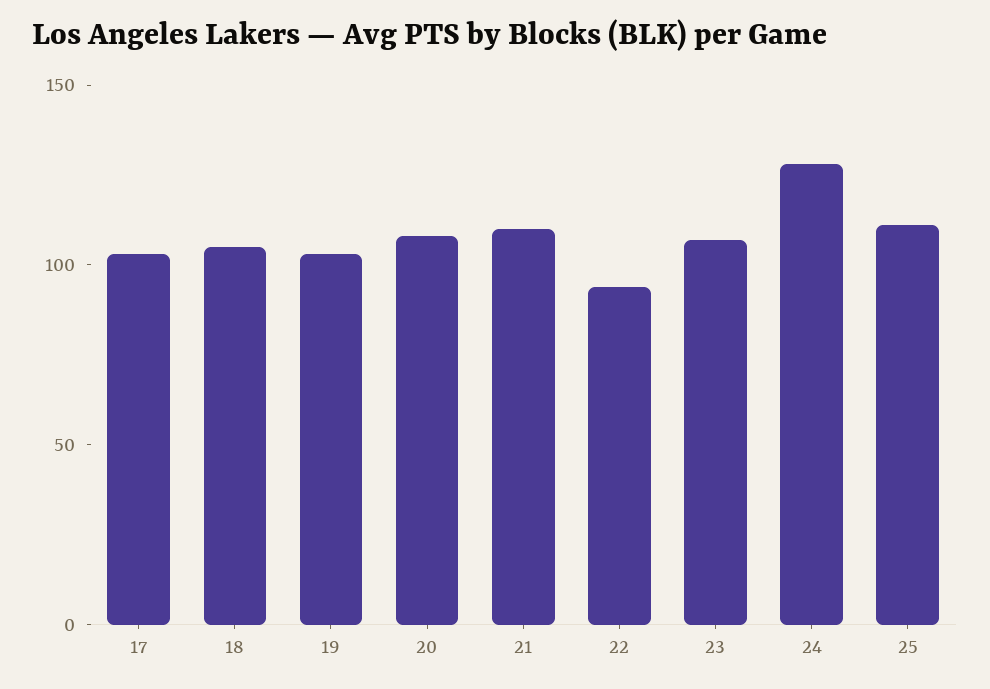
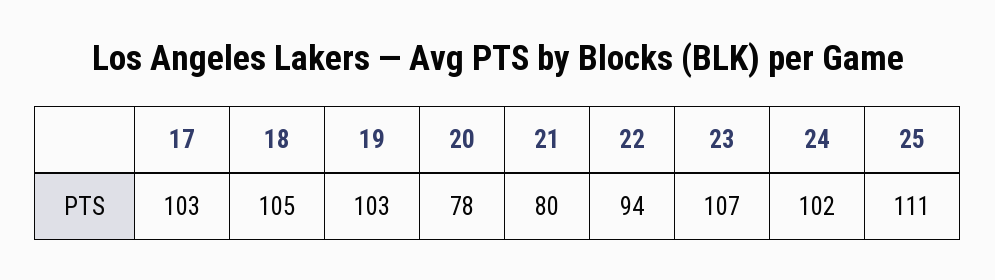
20: 110 -> 78
21: 110 -> 80
24: 130 -> 102

